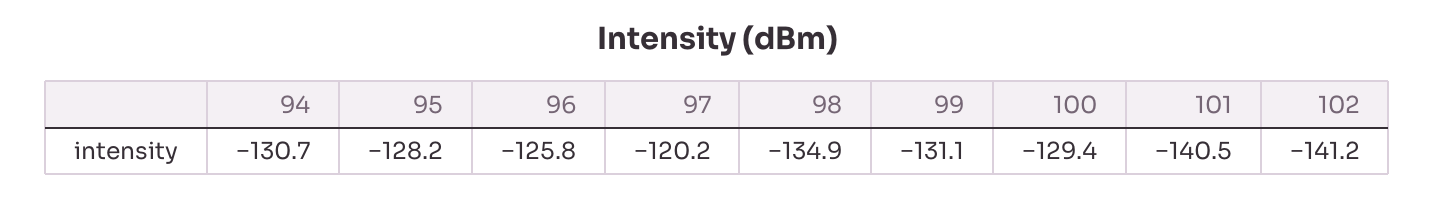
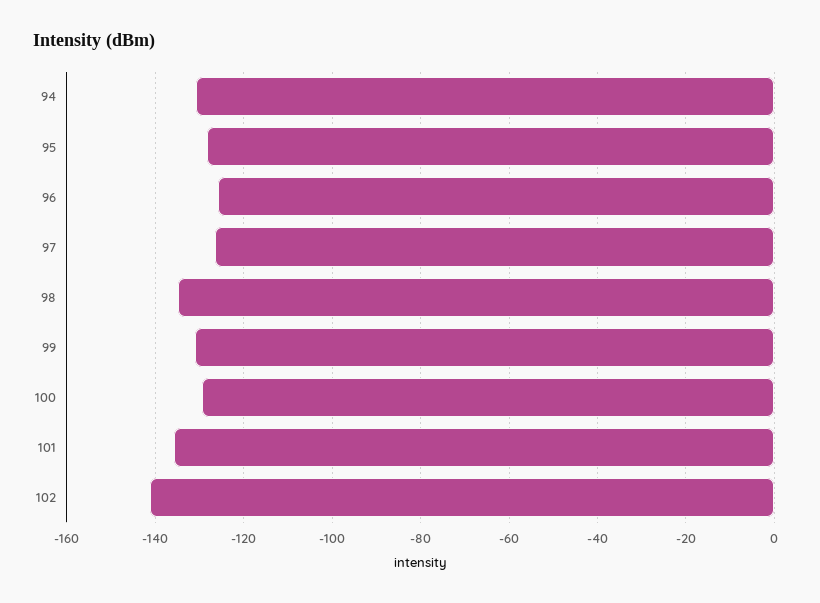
97: -120.2 -> -126
101: -140.5 -> -136

